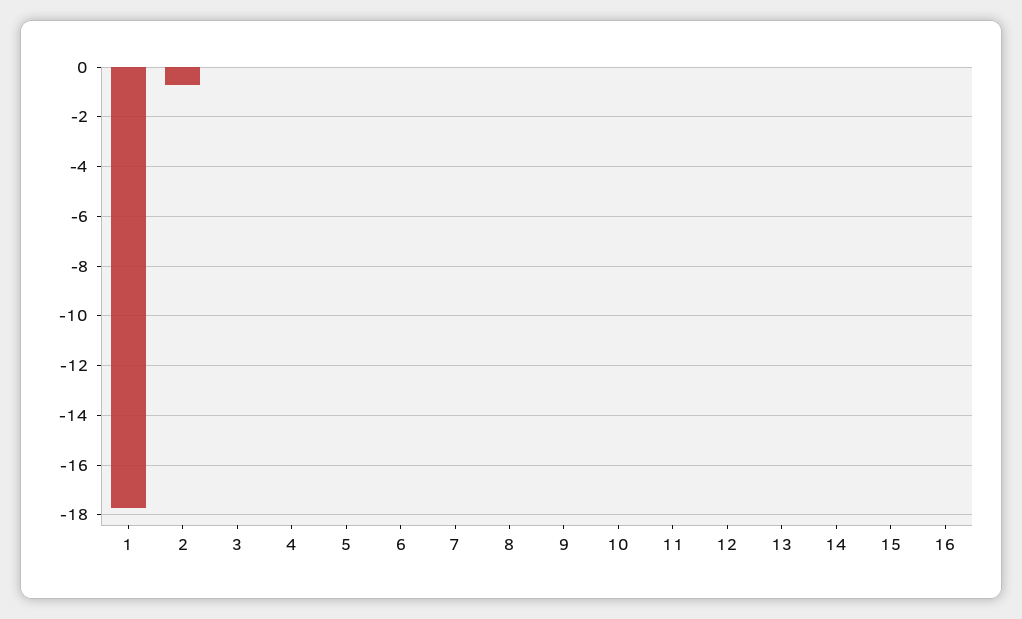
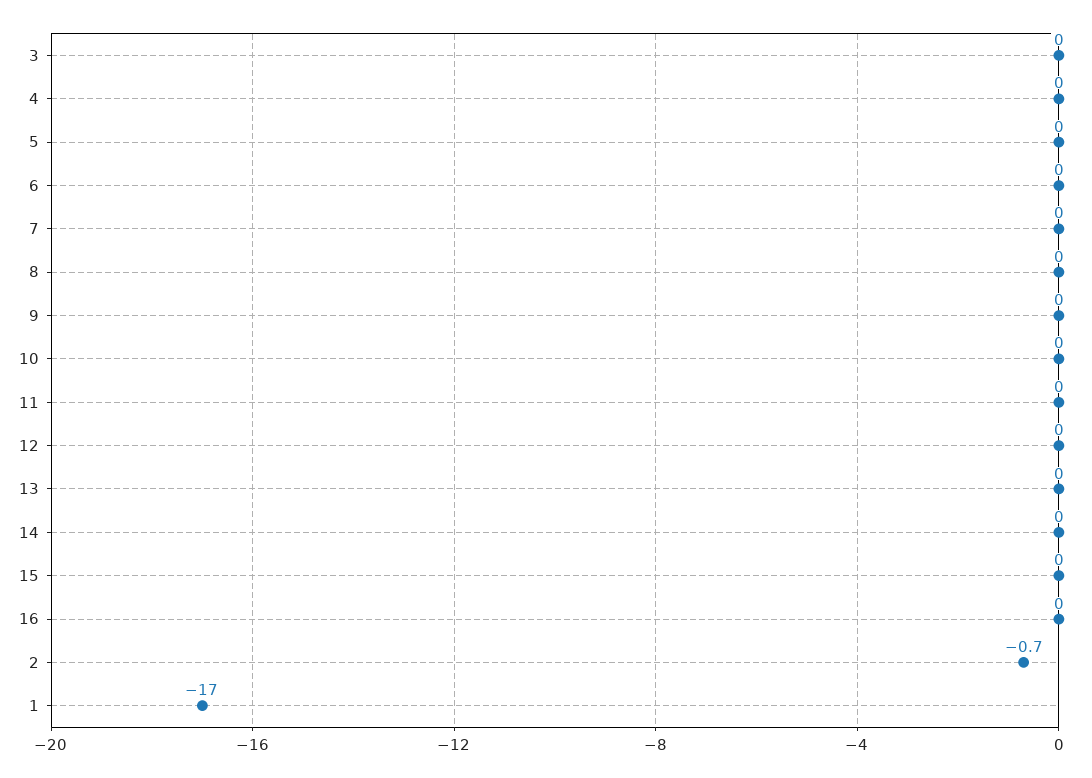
1: -17.75 -> -17

